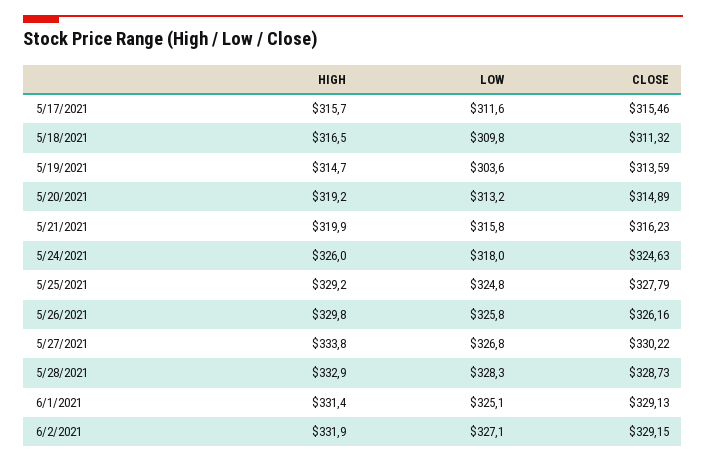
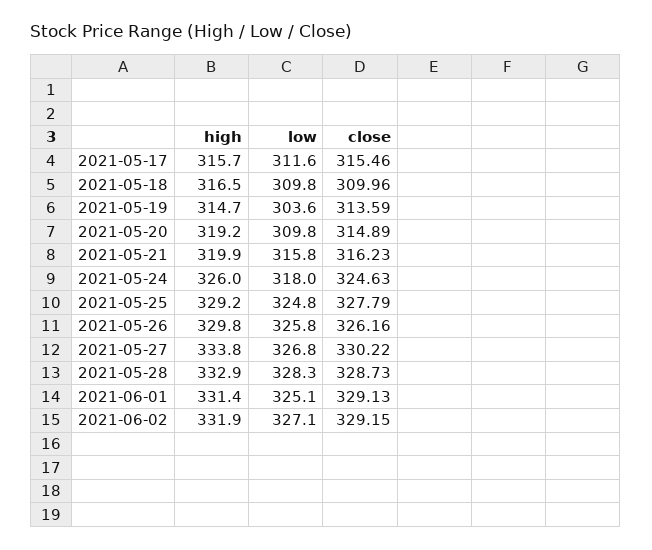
CLOSE, 5/18/2021: 311.32 -> 309.96
LOW, 5/20/2021: 313.2 -> 309.8

